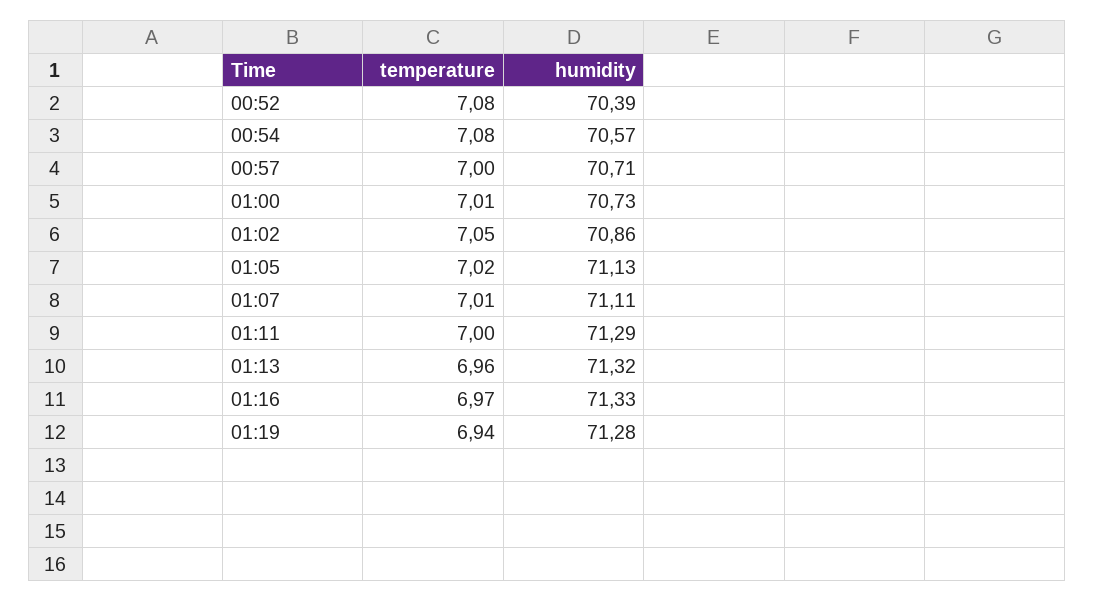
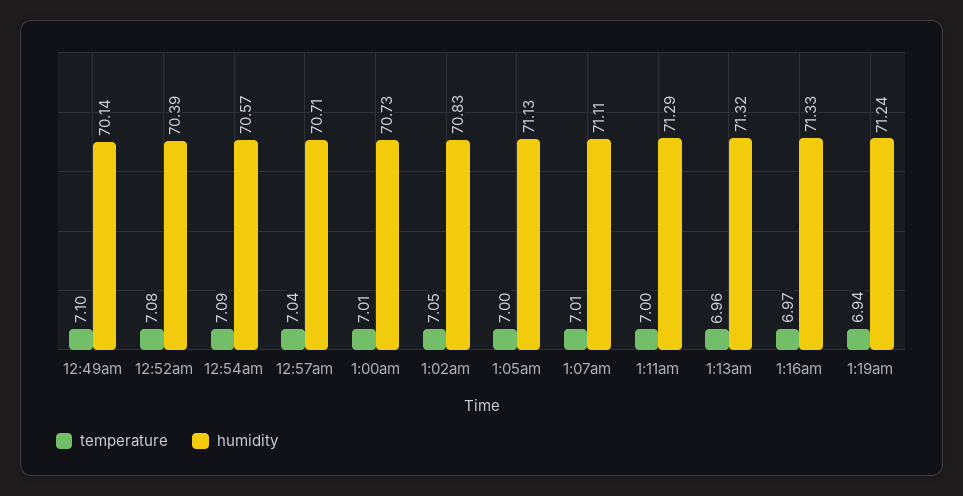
temperature, 00:54: 7.08 -> 7.09
temperature, 00:57: 7 -> 7.04
humidity, 01:02: 70.86 -> 70.83
temperature, 01:05: 7.02 -> 7
humidity, 01:19: 71.28 -> 71.24
temperature, 12:49am: none -> 7.1
humidity, 12:49am: none -> 70.14

